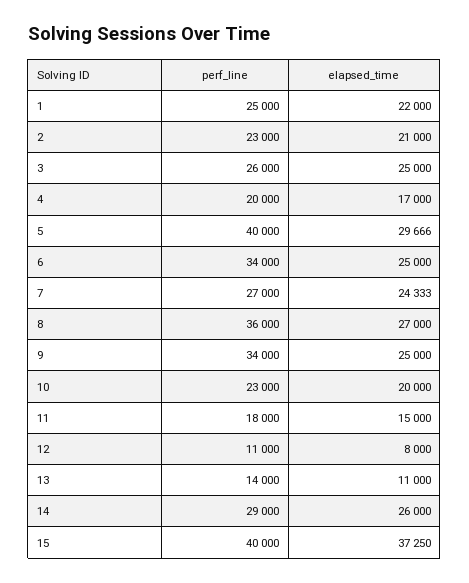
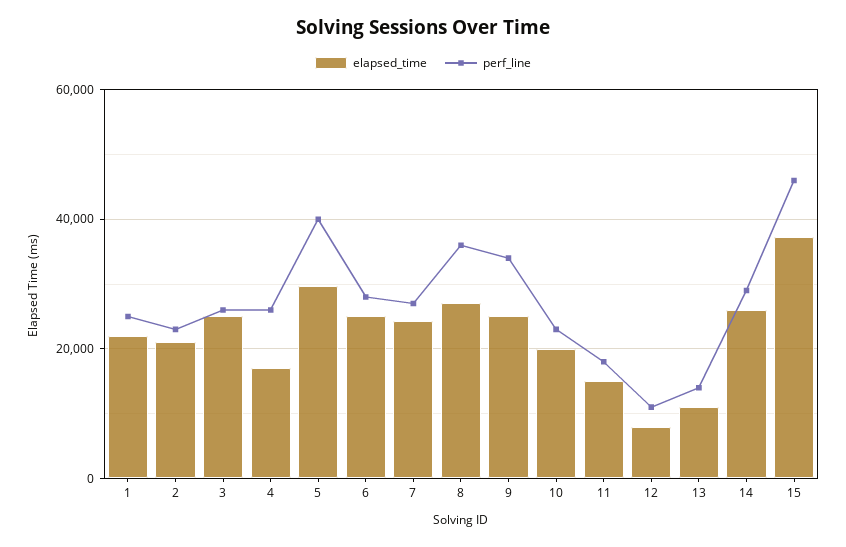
perf_line, 4: 20000 -> 26000
perf_line, 6: 34000 -> 28000
perf_line, 15: 40000 -> 46000

